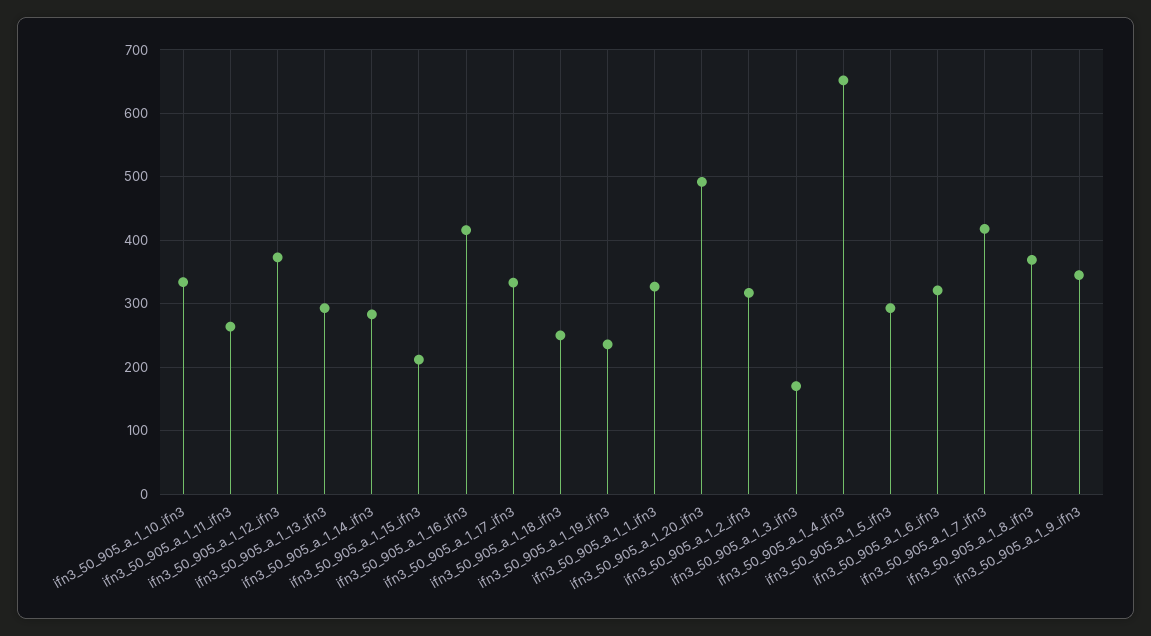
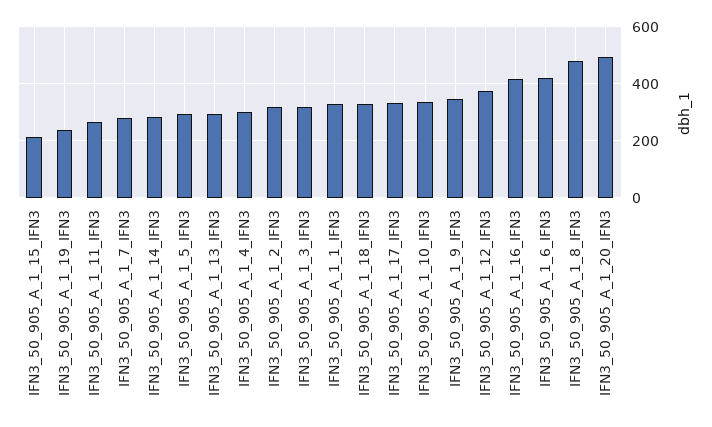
ifn3_50_905_a_1_18_ifn3: 250 -> 325
ifn3_50_905_a_1_3_ifn3: 170 -> 325
ifn3_50_905_a_1_4_ifn3: 650 -> 300
ifn3_50_905_a_1_6_ifn3: 320 -> 425
ifn3_50_905_a_1_7_ifn3: 420 -> 275
ifn3_50_905_a_1_8_ifn3: 370 -> 475

